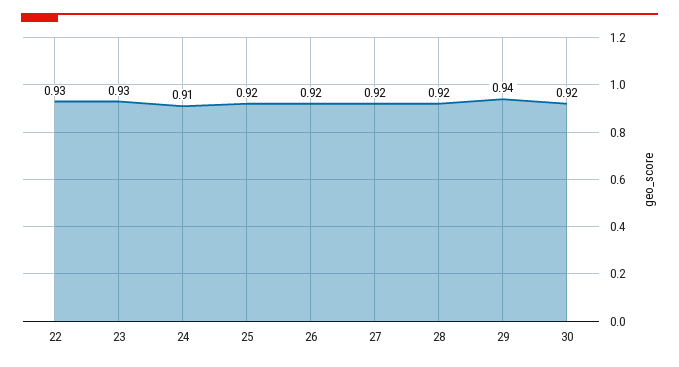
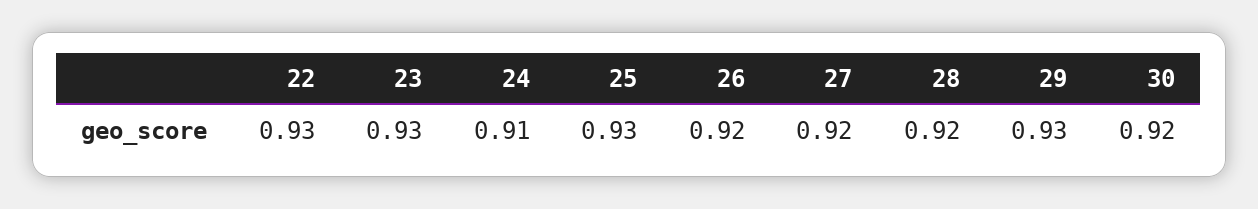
25: 0.92 -> 0.93
29: 0.94 -> 0.93

